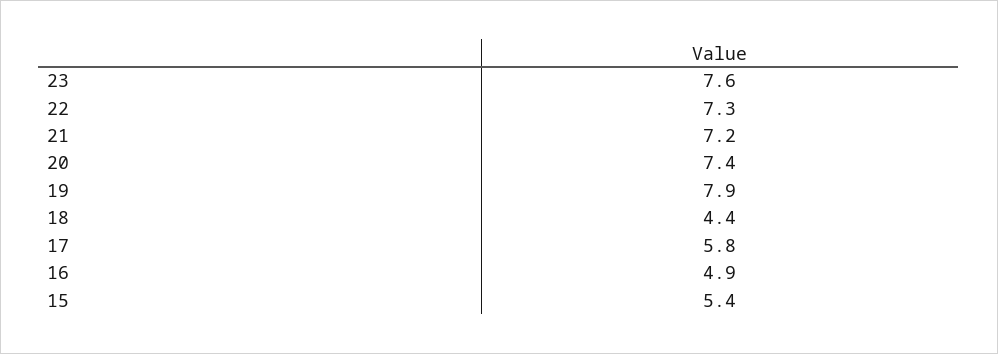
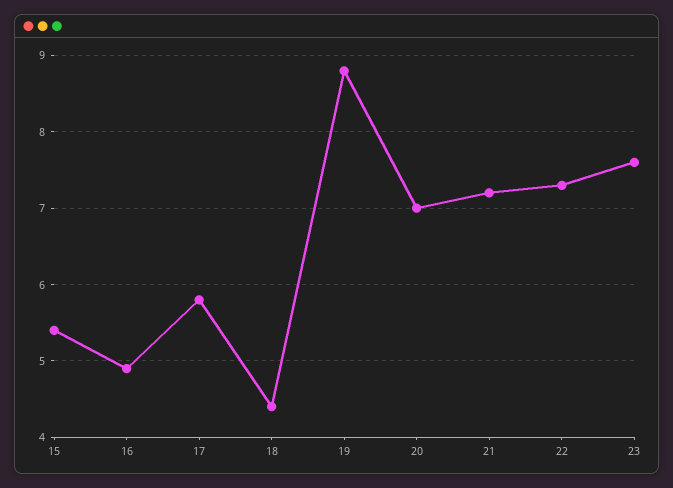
20: 7.4 -> 7
19: 7.9 -> 8.8

